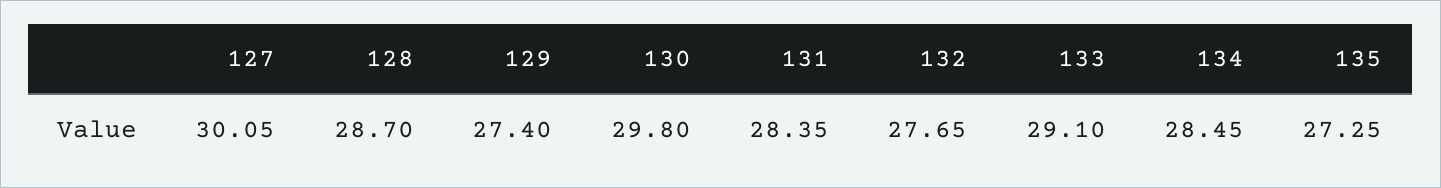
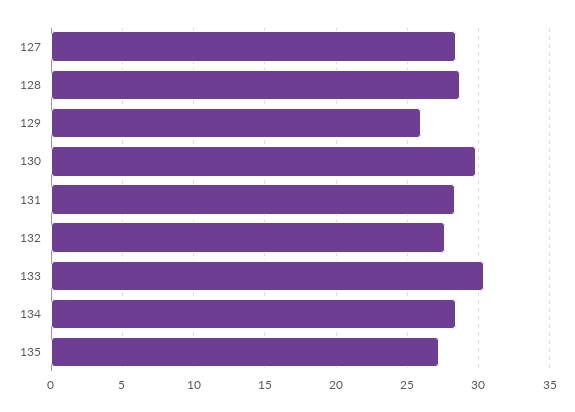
127: 30.05 -> 28.5
129: 27.4 -> 26
133: 29.1 -> 30.5

